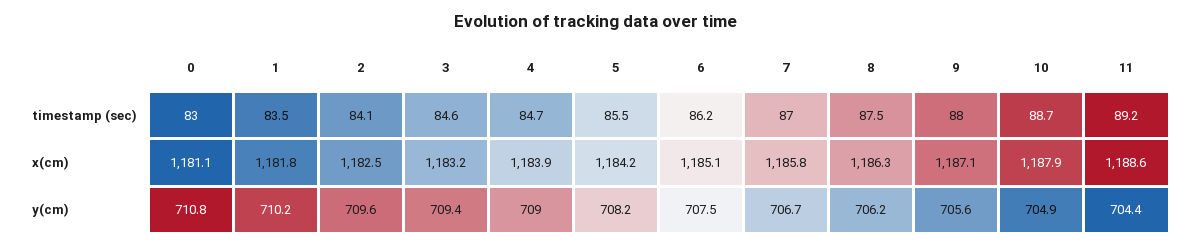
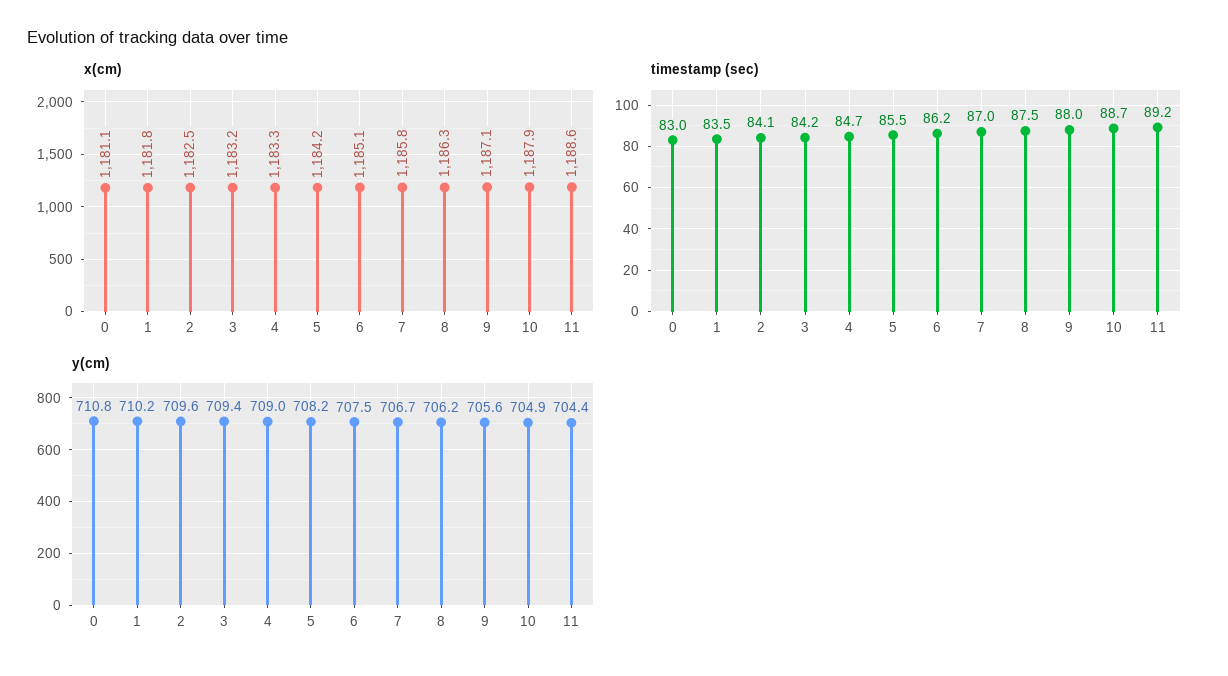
timestamp (sec), 3: 84.6 -> 84.2
x(cm), 4: 1183.9 -> 1183.3

